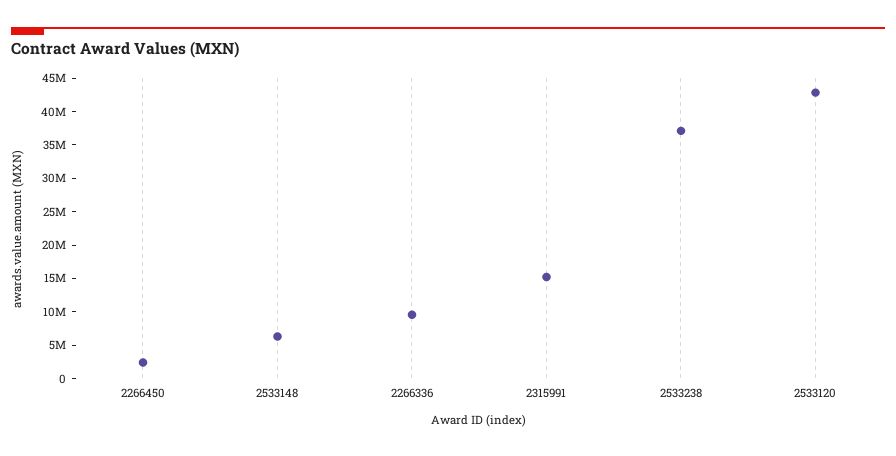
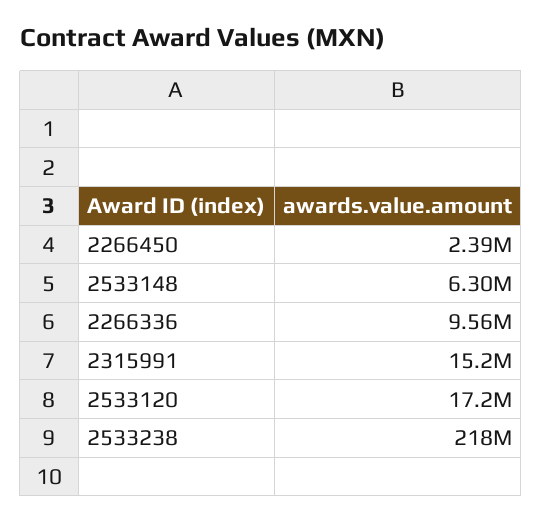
2533238: 37500000 -> 218000000
2533120: 42500000 -> 17200000

